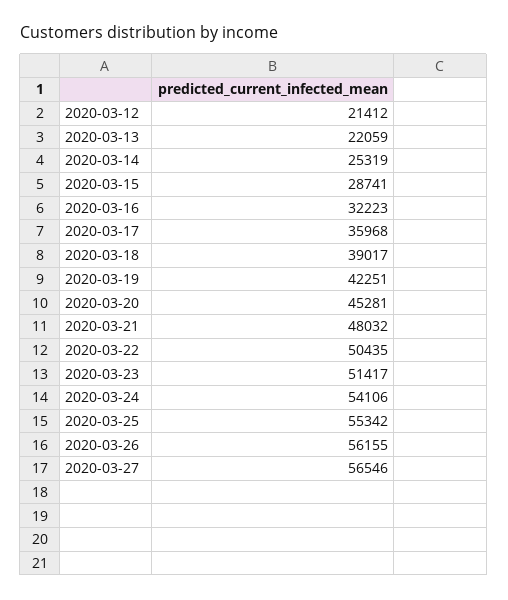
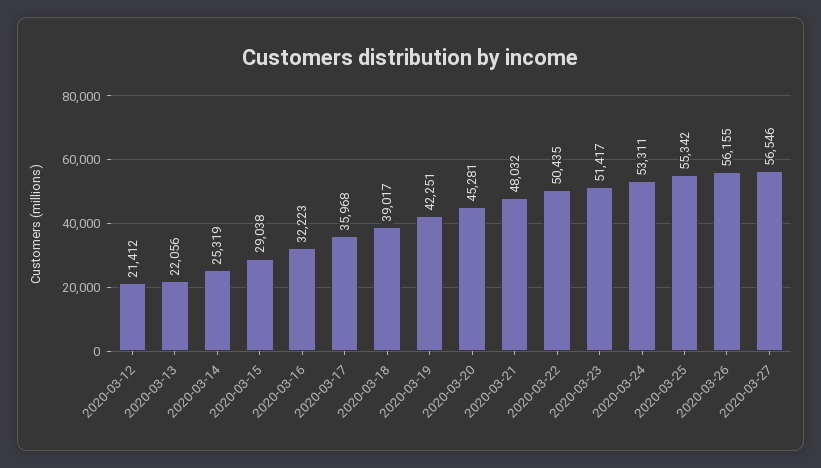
2020-03-13: 22059 -> 22056
2020-03-15: 28741 -> 29038
2020-03-24: 54106 -> 53311

